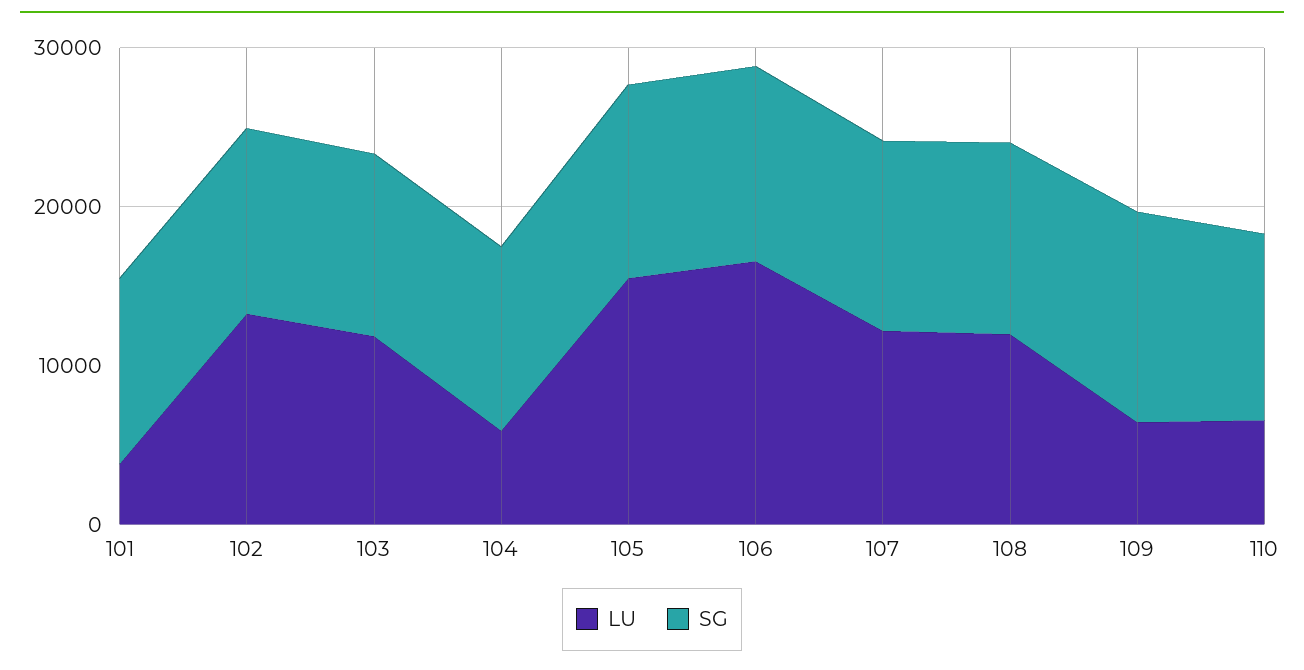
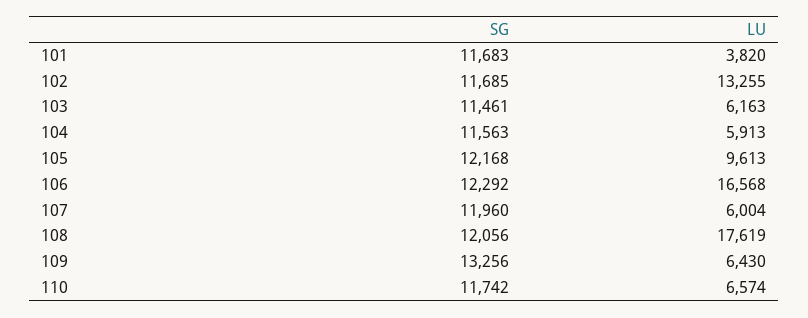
LU, 103: 12000 -> 6163
LU, 105: 16000 -> 9613
LU, 107: 12000 -> 6004
LU, 108: 12000 -> 17619

